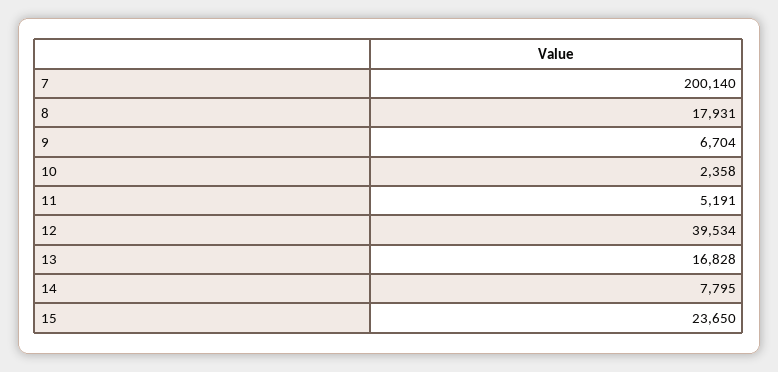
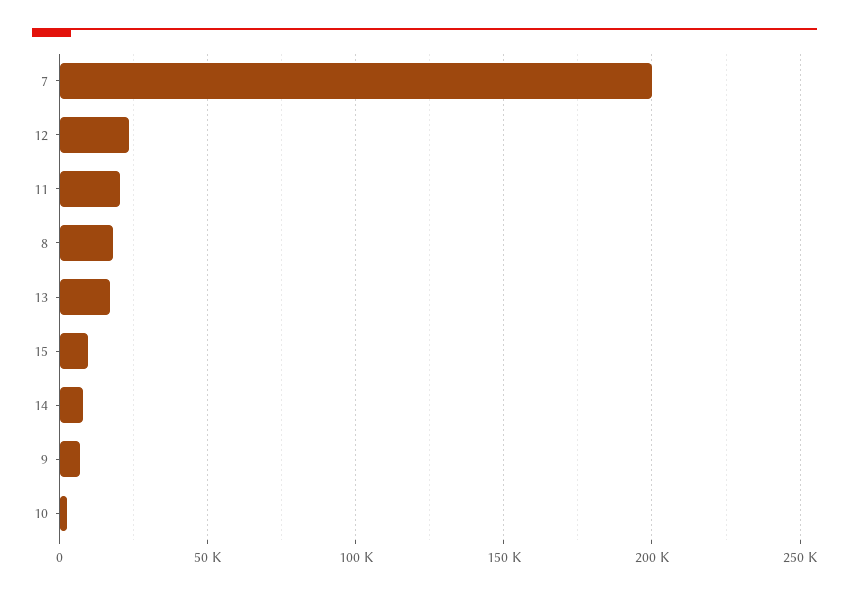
11: 5191 -> 20000
12: 39534 -> 25000
15: 23650 -> 10000

